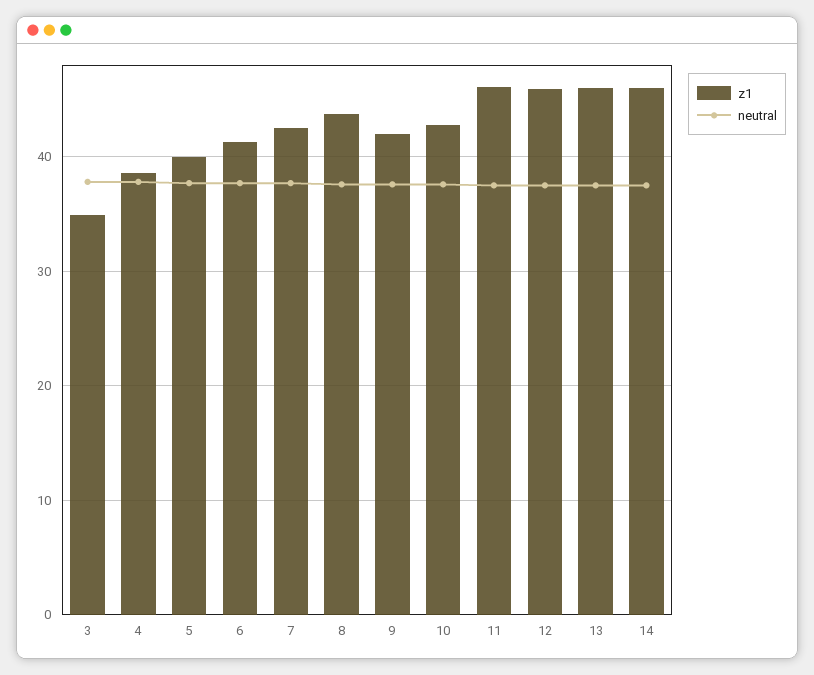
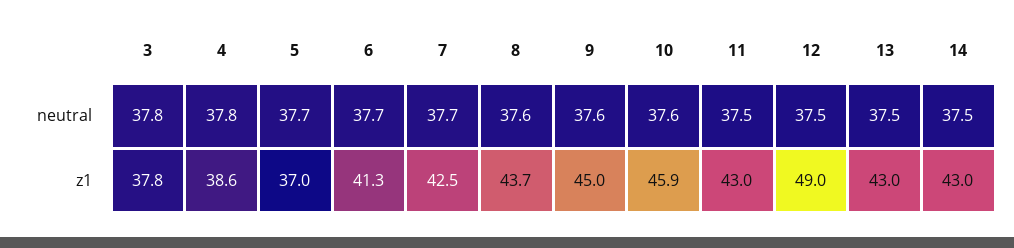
z1, 3: 35 -> 37.8
z1, 5: 40 -> 37
z1, 9: 42 -> 45
z1, 10: 43 -> 45.9
z1, 11: 46 -> 43
z1, 12: 46 -> 49
z1, 13: 46 -> 43
z1, 14: 46 -> 43

